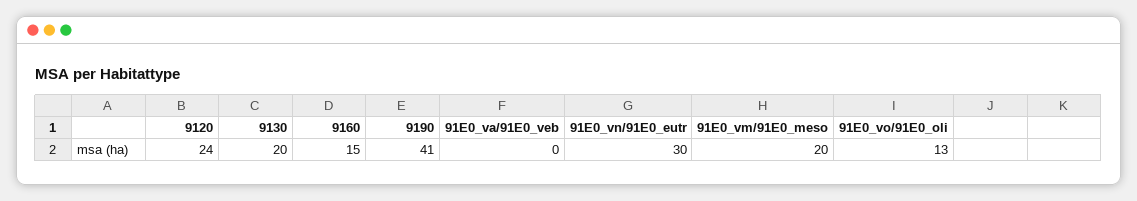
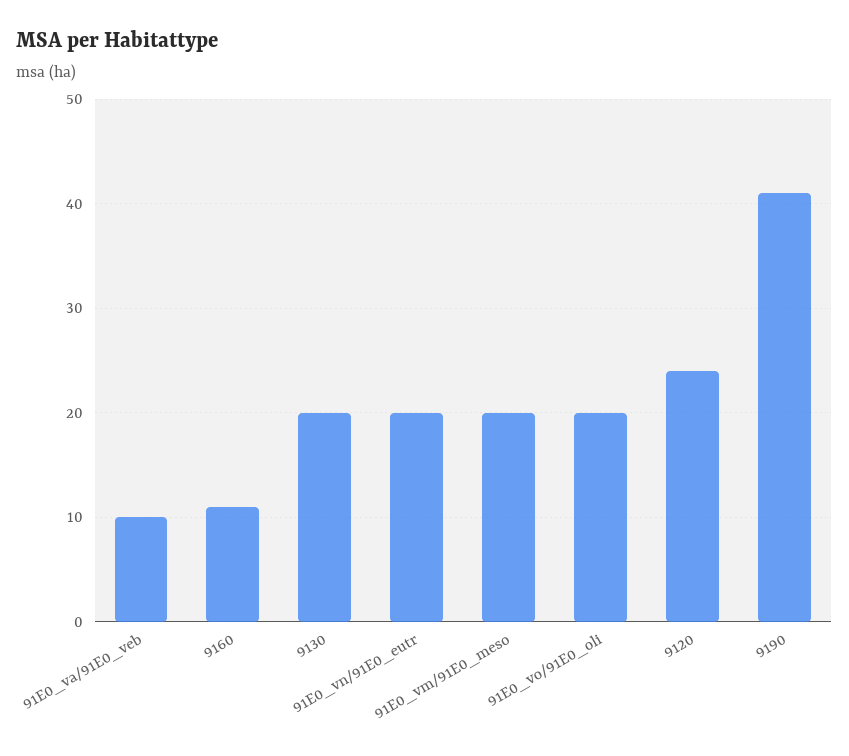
9160: 15 -> 11
91E0_va/91E0_veb: 0 -> 10
91E0_vn/91E0_eutr: 30 -> 20
91E0_vo/91E0_oli: 13 -> 20

